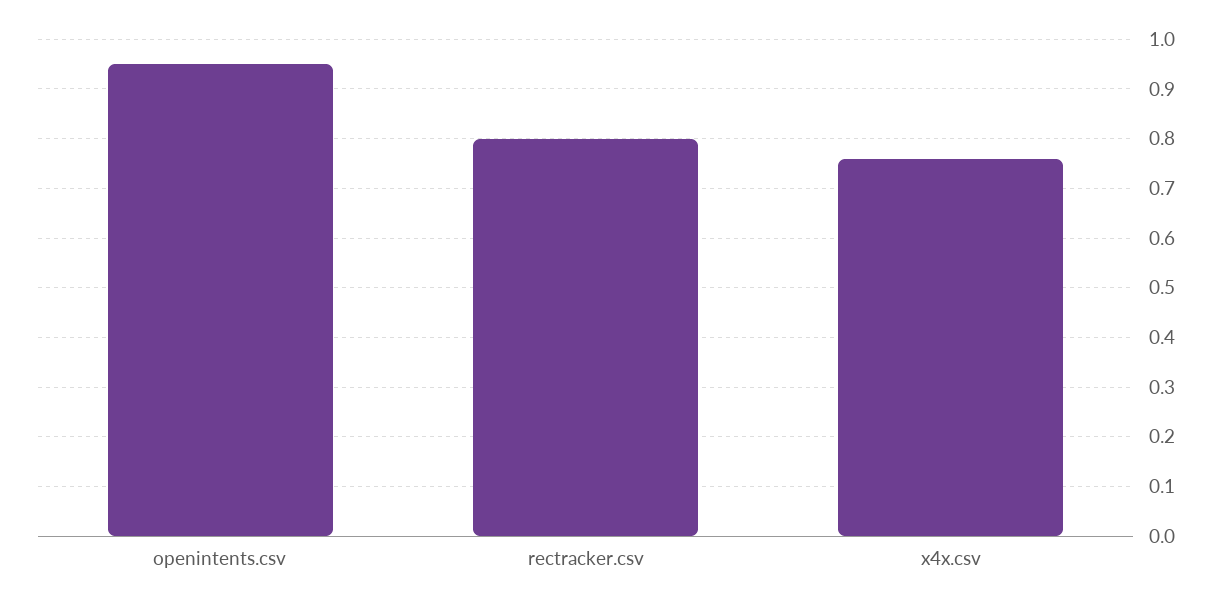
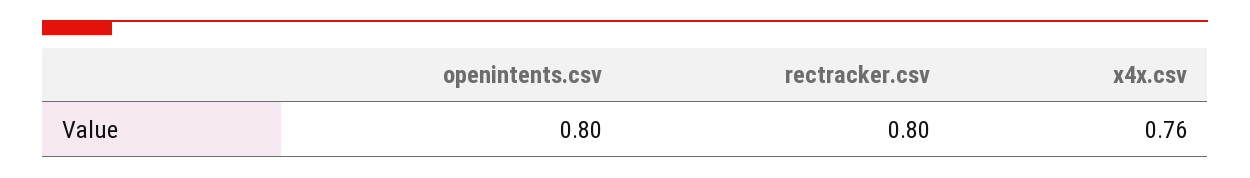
openintents.csv: 0.95 -> 0.8

